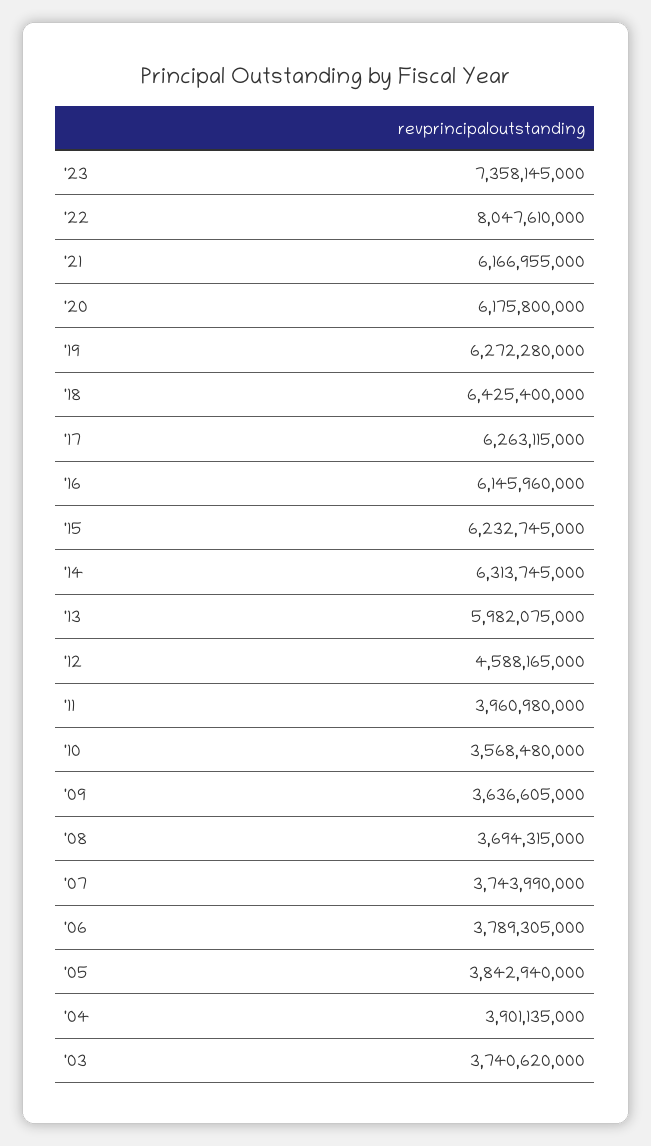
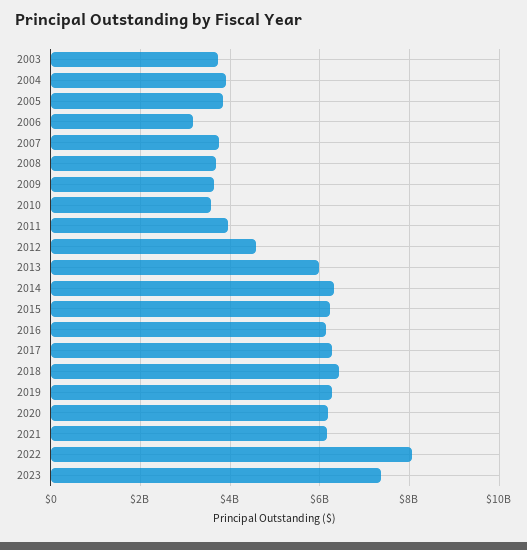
'06: 3789305000 -> 3200000000

